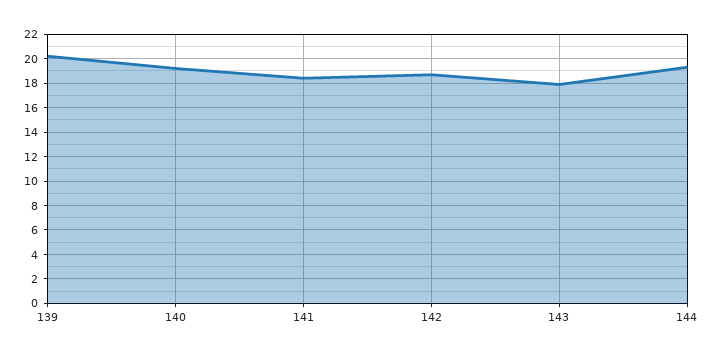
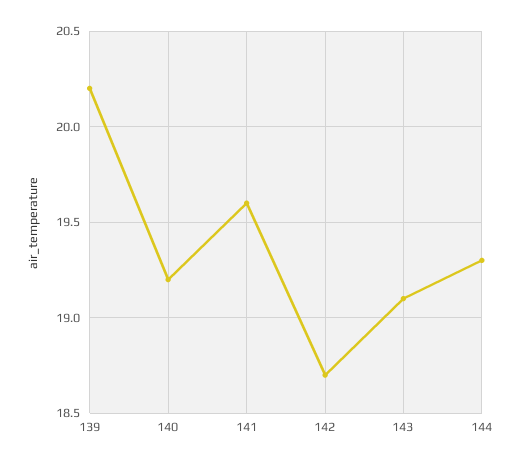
141: 18.5 -> 19.6
143: 18 -> 19.1

